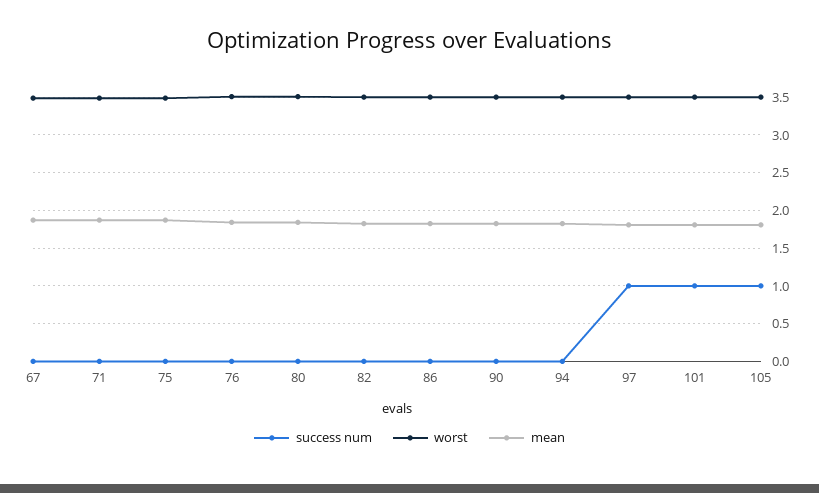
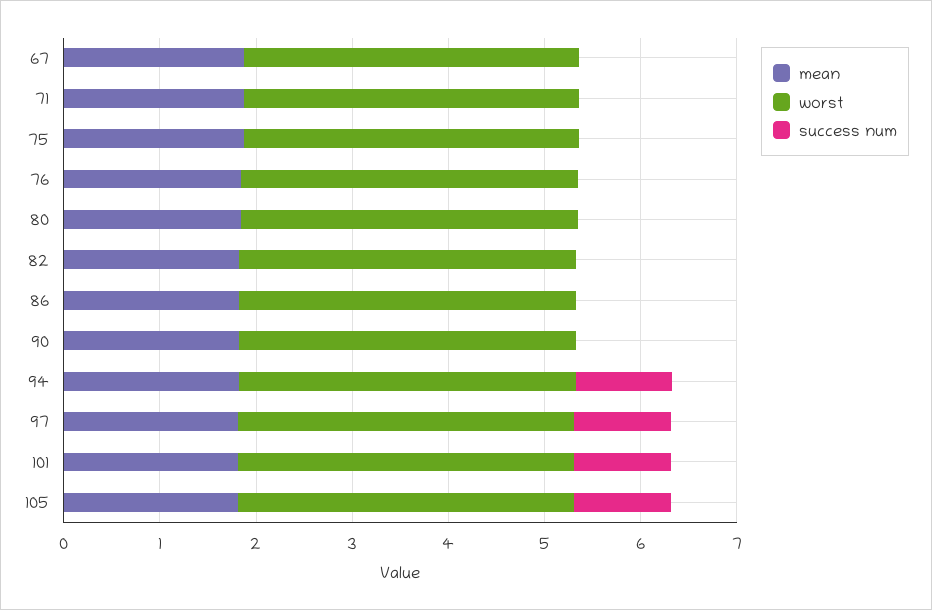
success num, 94: 0 -> 1

